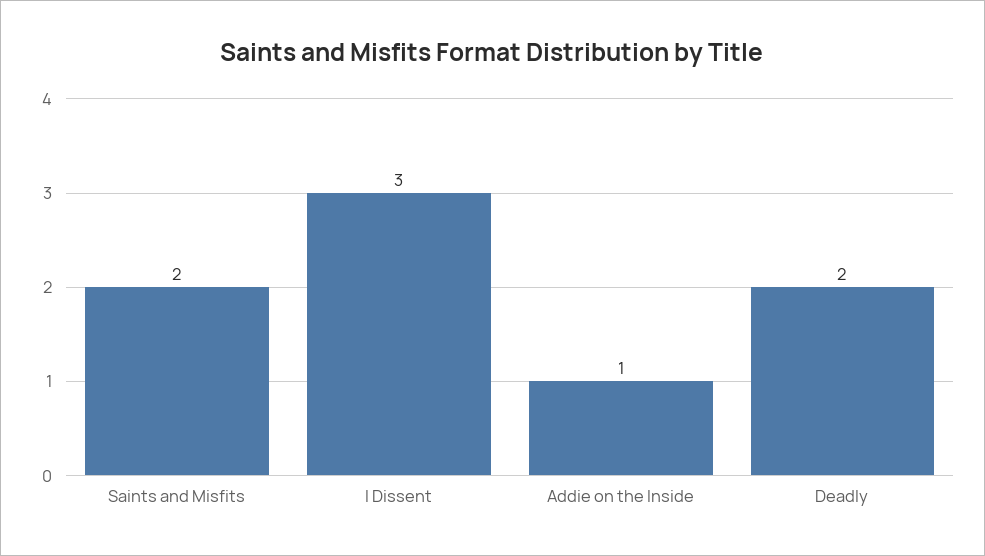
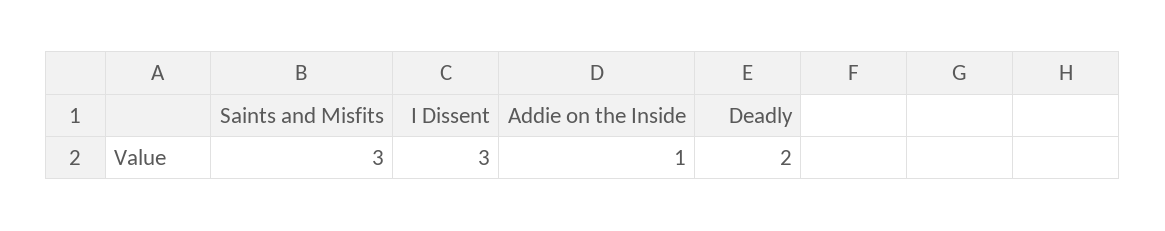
Saints and Misfits: 2 -> 3

